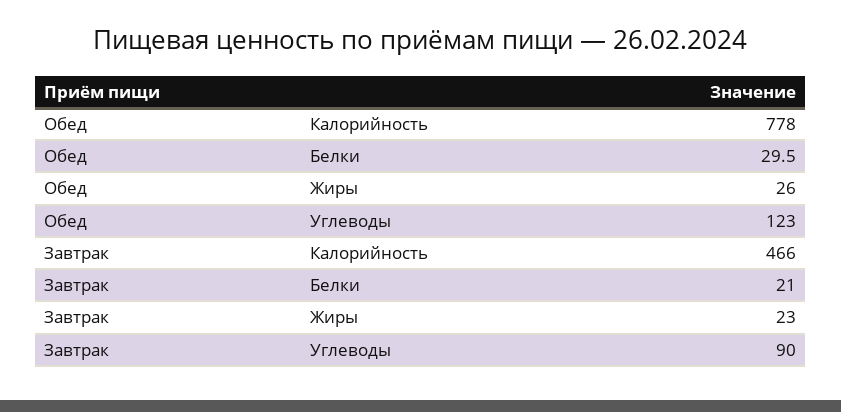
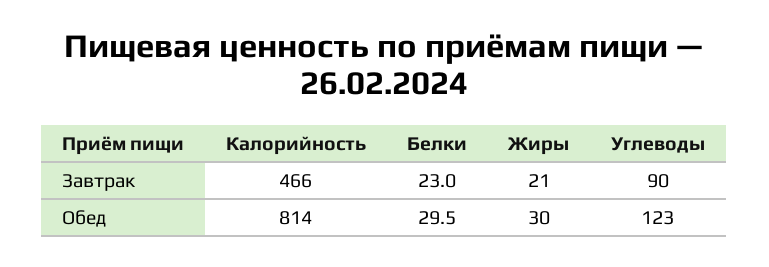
Обед, Калорийность: 778 -> 814
Обед, Жиры: 26 -> 30
Завтрак, Белки: 21 -> 23
Завтрак, Жиры: 23 -> 21

